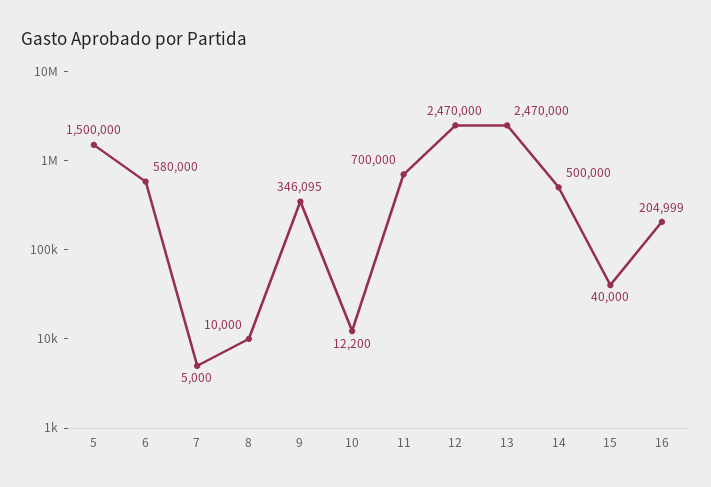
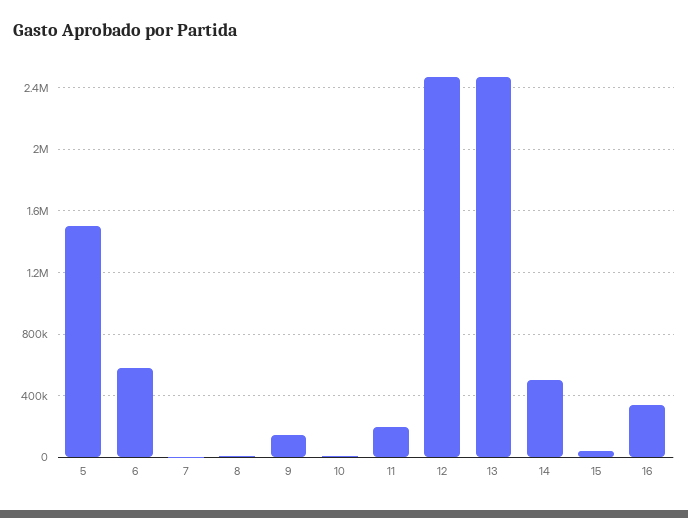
9: 346095 -> 150000
11: 700000 -> 200000
16: 204999 -> 350000

